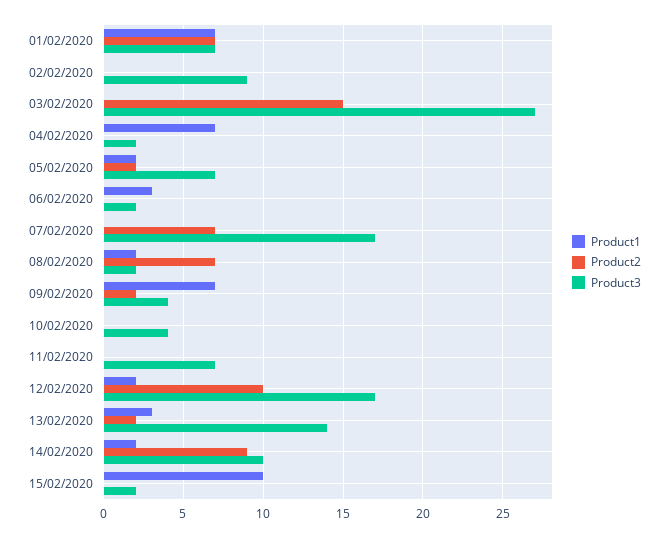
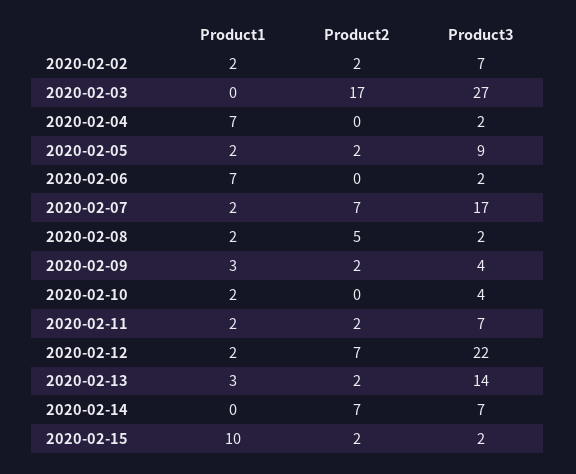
Product1, 01/02/2020: 7 -> none
Product2, 01/02/2020: 7 -> none
Product3, 01/02/2020: 7 -> none
Product1, 02/02/2020: 0 -> 2
Product2, 02/02/2020: 0 -> 2
Product3, 02/02/2020: 9 -> 7
Product2, 03/02/2020: 15 -> 17
Product3, 05/02/2020: 7 -> 9
Product1, 06/02/2020: 3 -> 7
Product1, 07/02/2020: 0 -> 2
Product2, 08/02/2020: 7 -> 5
Product1, 09/02/2020: 7 -> 3
Product1, 10/02/2020: 0 -> 2
Product1, 11/02/2020: 0 -> 2
Product2, 11/02/2020: 0 -> 2
Product2, 12/02/2020: 10 -> 7
Product3, 12/02/2020: 17 -> 22
Product1, 14/02/2020: 2 -> 0
Product2, 14/02/2020: 9 -> 7
Product3, 14/02/2020: 10 -> 7
Product2, 15/02/2020: 0 -> 2

